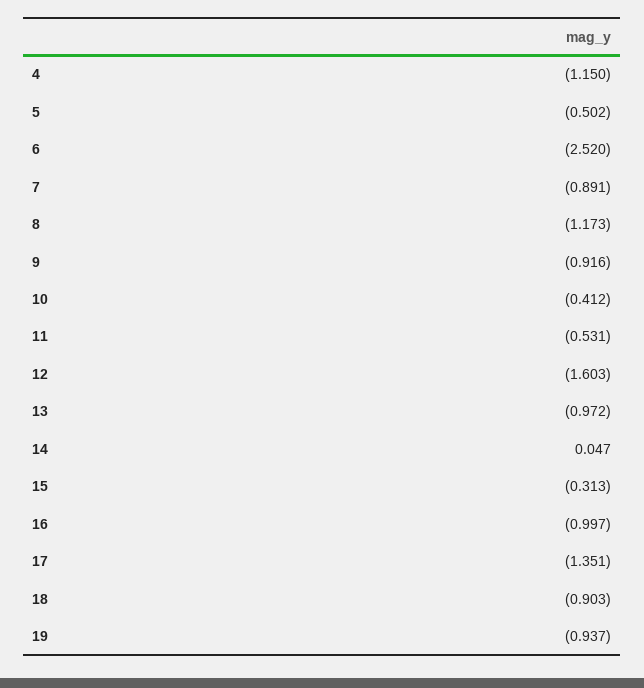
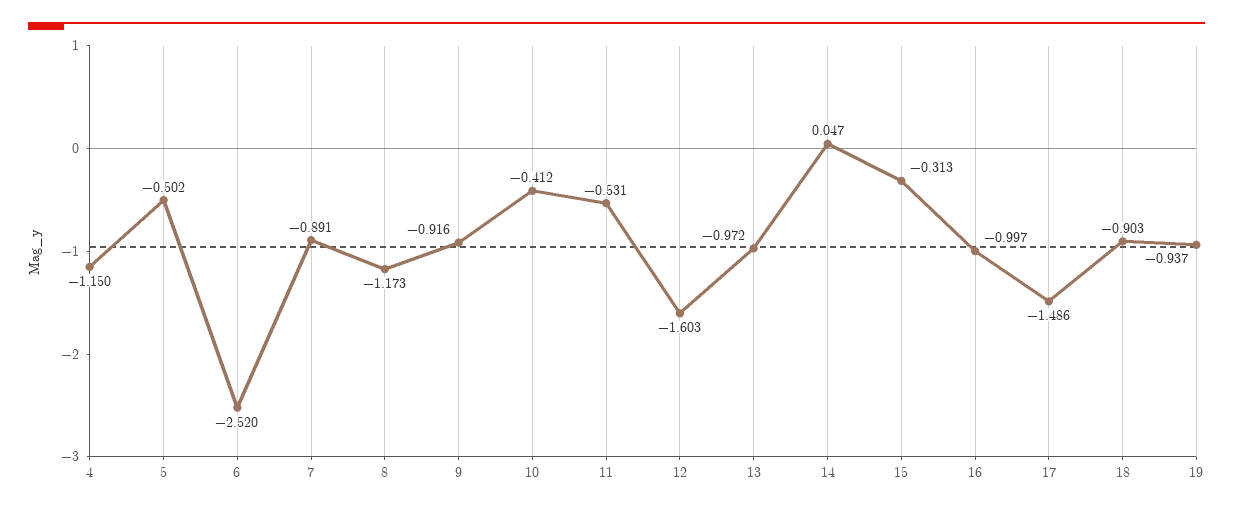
17: -1.351 -> -1.486

